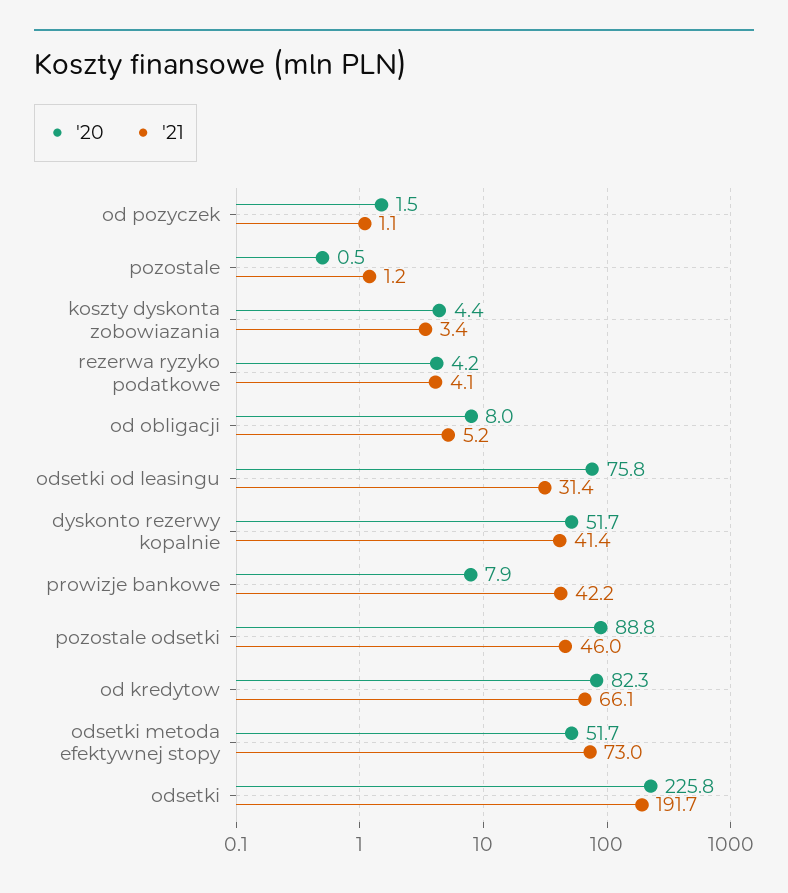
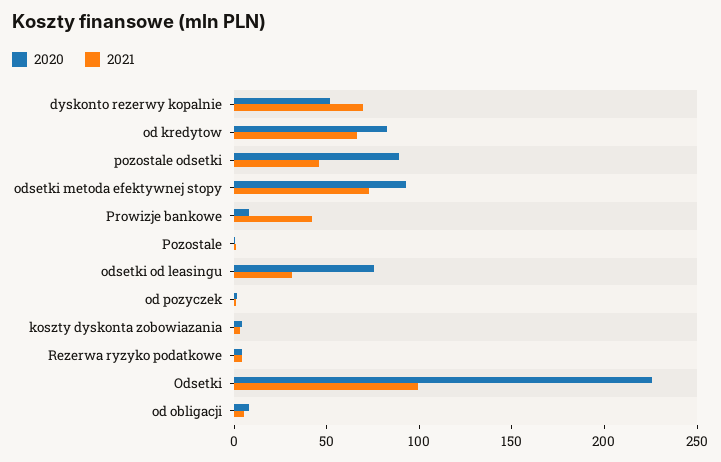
'21, dyskonto rezerwy kopalnie: 41.4 -> 70
'20, odsetki metoda efektywnej stopy: 51.7 -> 90
'21, odsetki: 191.7 -> 100

